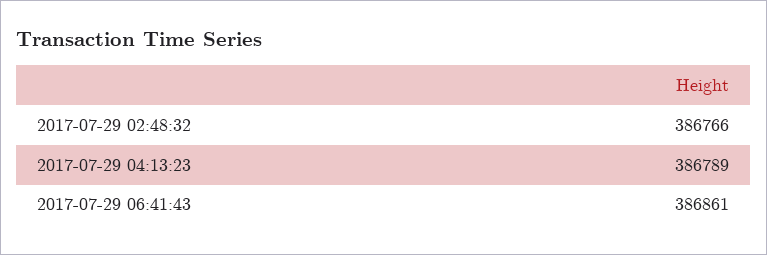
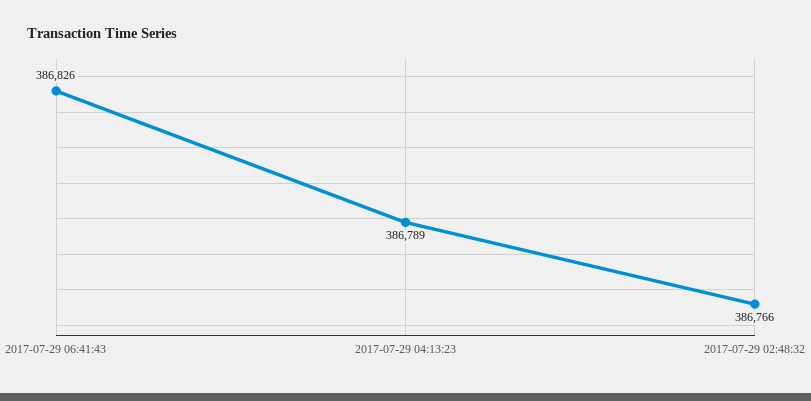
2017-07-29 06:41:43: 386861 -> 386826

